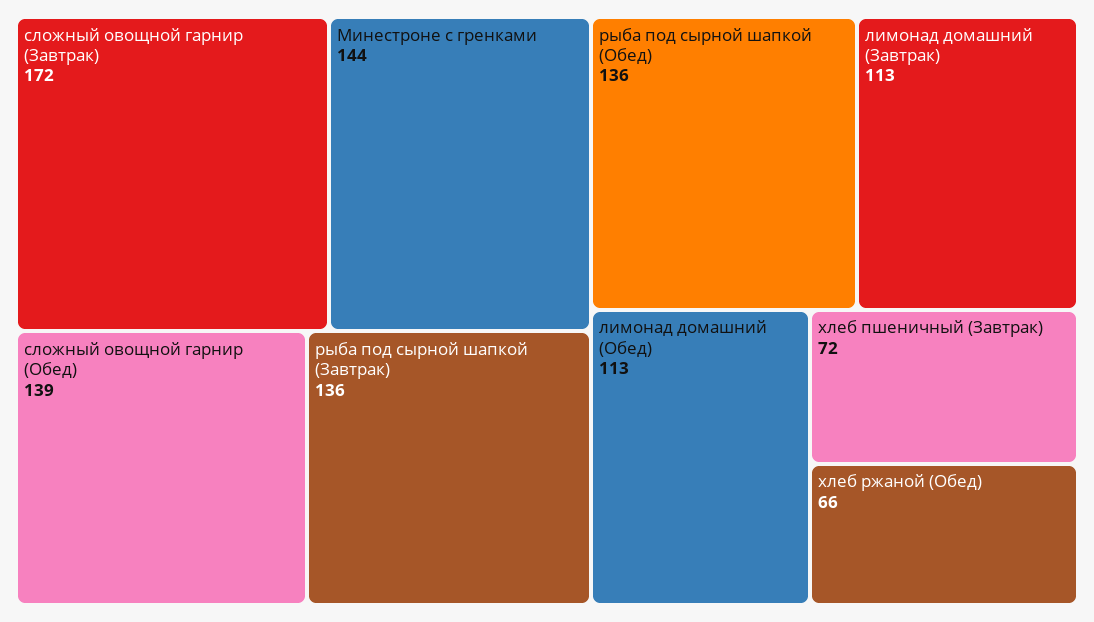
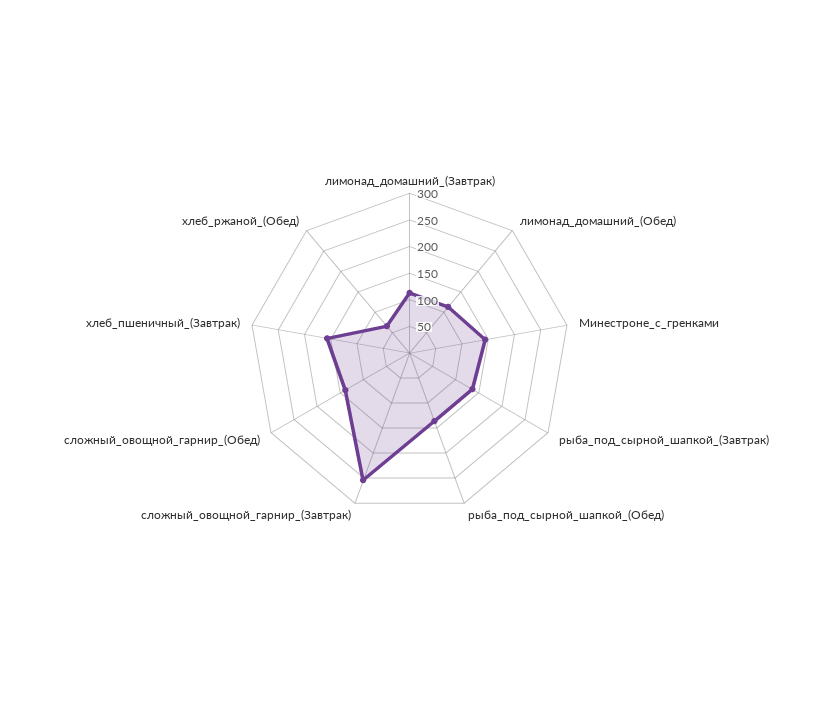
сложный овощной гарнир (Завтрак): 172 -> 250
хлеб пшеничный (Завтрак): 72 -> 150

